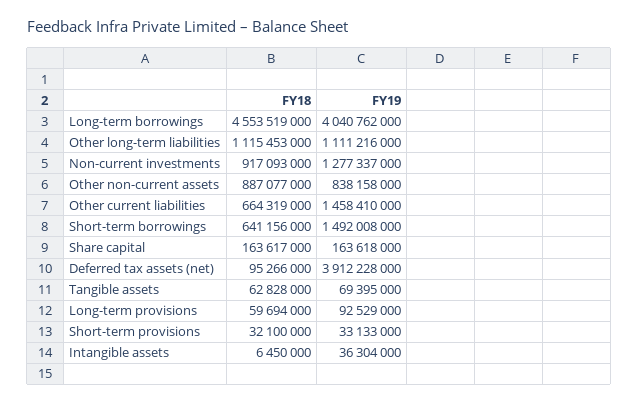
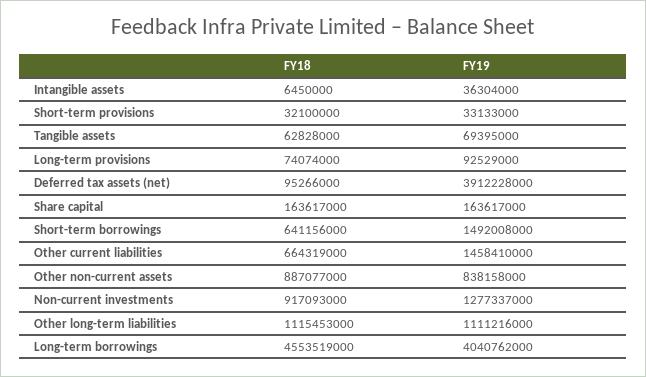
FY19, Share capital: 163618000 -> 163617000
FY18, Long-term provisions: 59694000 -> 74074000

